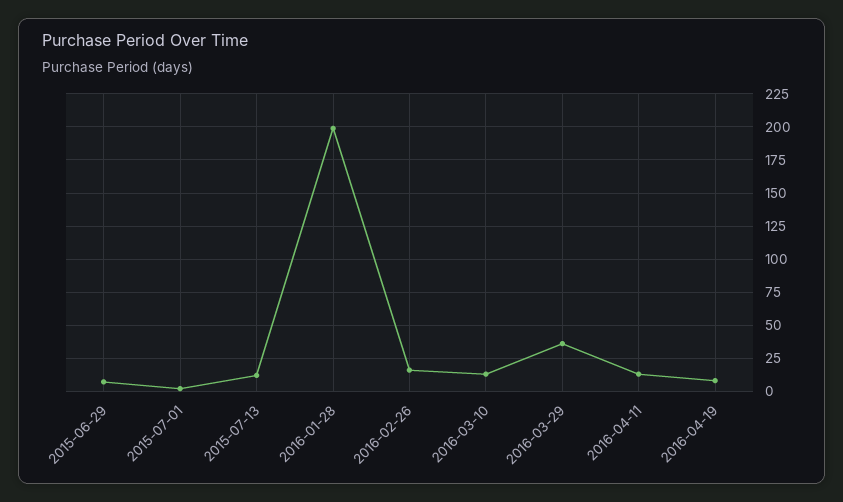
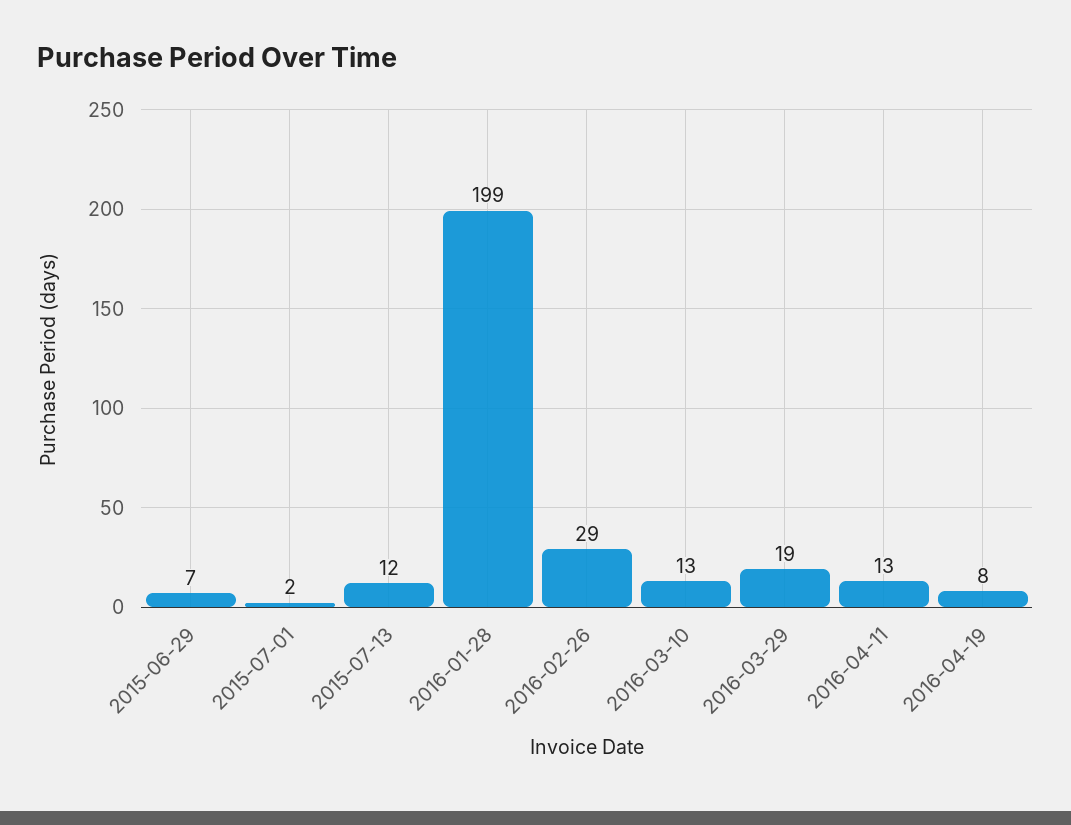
2016-02-26: 15 -> 29
2016-03-29: 35 -> 19

